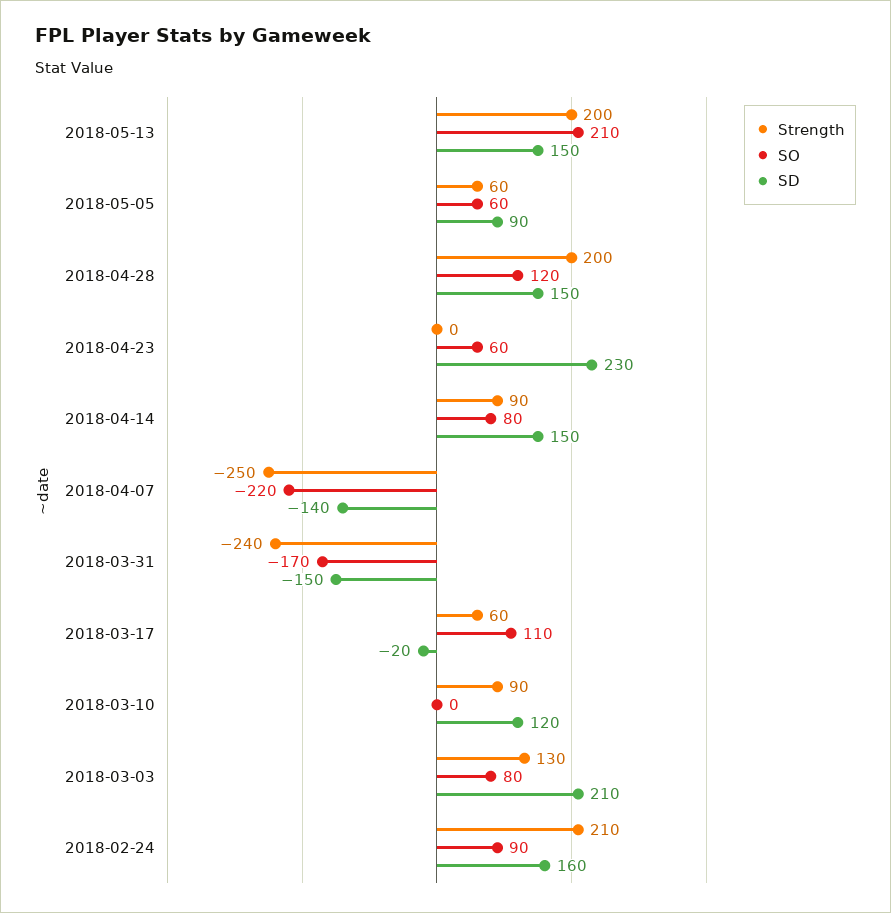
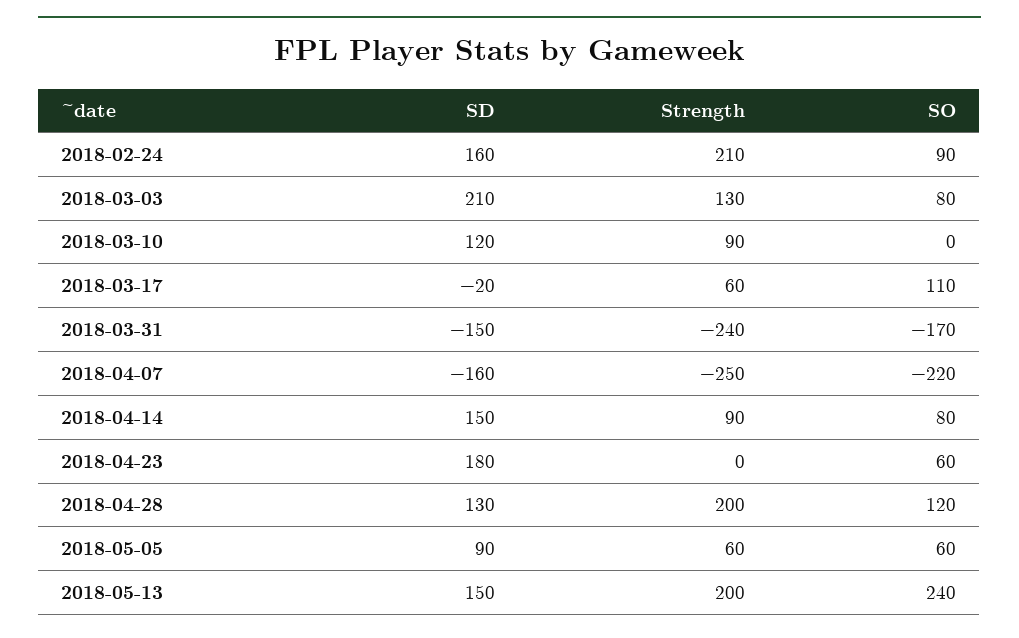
SO, 2018-05-13: 210 -> 240
SD, 2018-04-28: 150 -> 130
SD, 2018-04-23: 230 -> 180
SD, 2018-04-07: -140 -> -160

